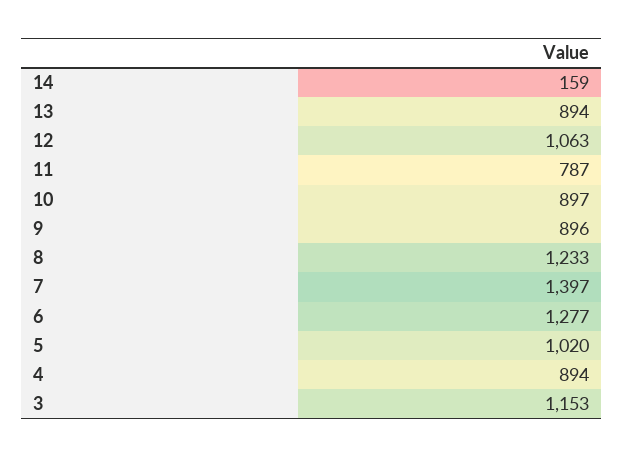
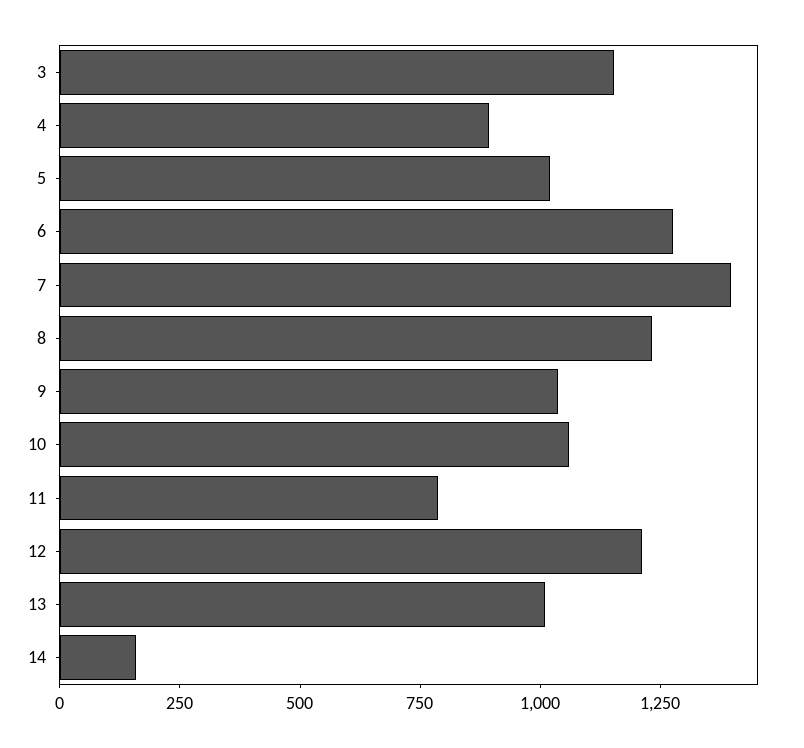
13: 894 -> 1000
12: 1063 -> 1200
10: 897 -> 1050
9: 896 -> 1050

